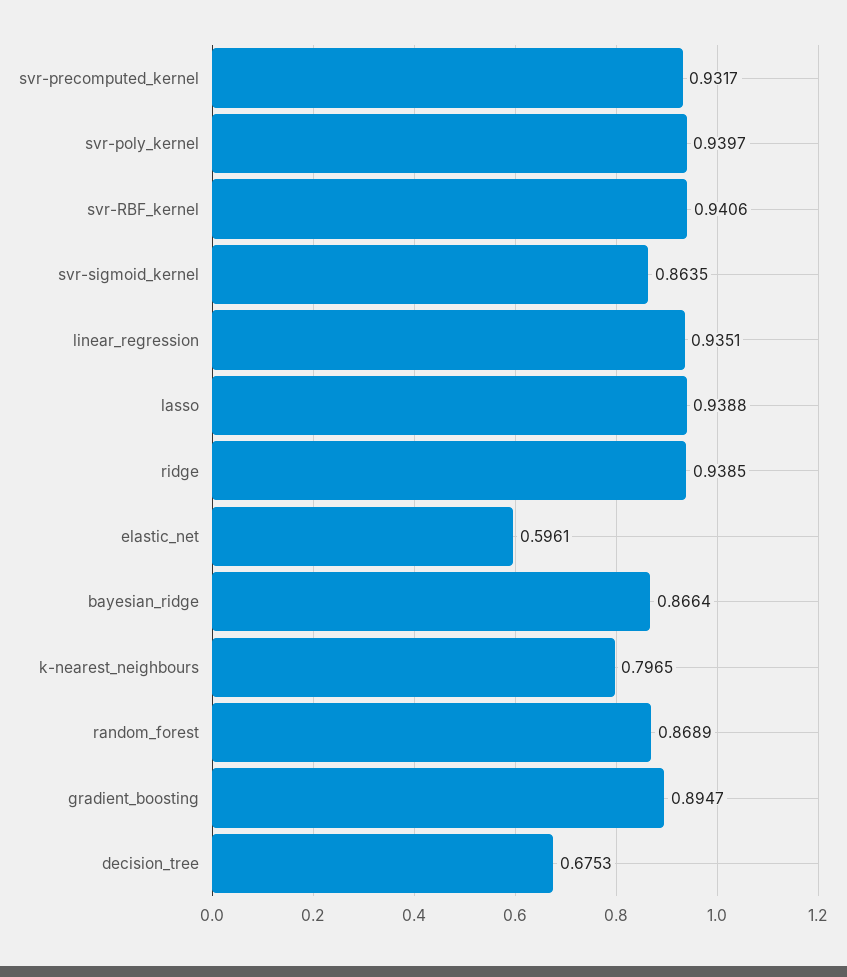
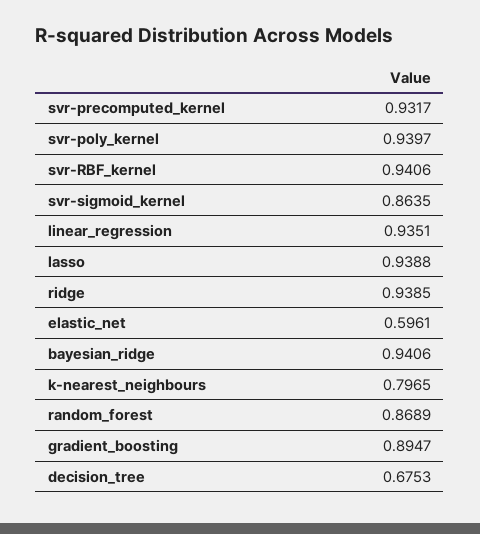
bayesian_ridge: 0.8664 -> 0.9406

